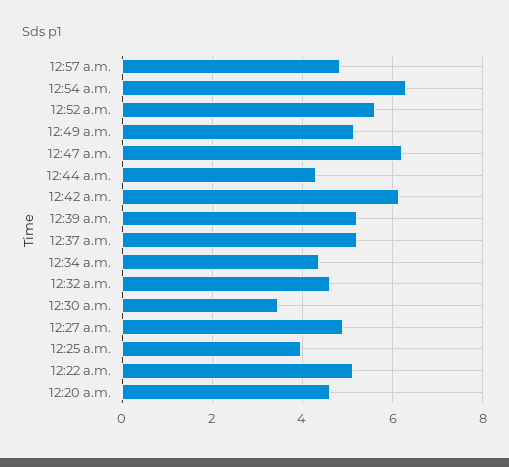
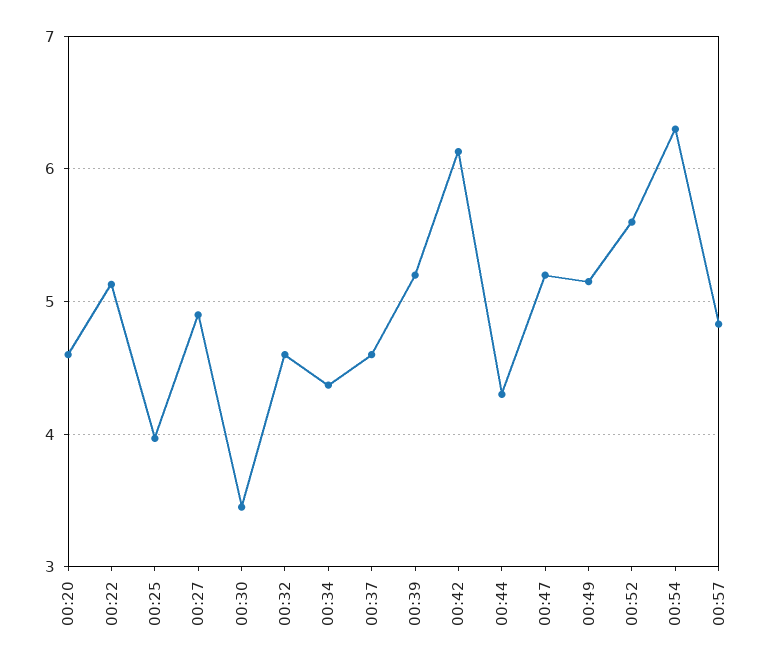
12:47 a.m.: 6.2 -> 5.2
12:37 a.m.: 5.2 -> 4.6

